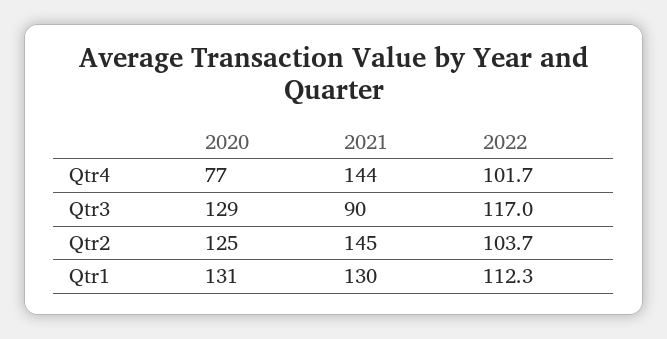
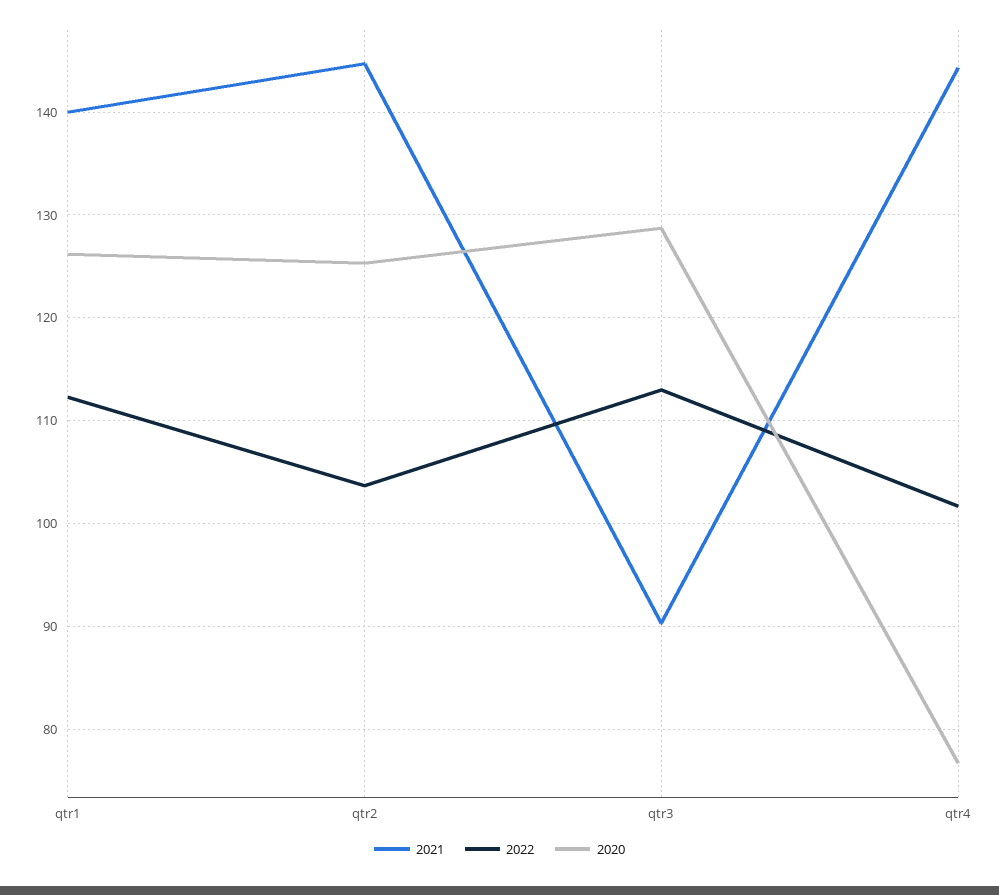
2022, Qtr3: 117 -> 113
2020, Qtr1: 131 -> 126
2021, Qtr1: 130 -> 140

